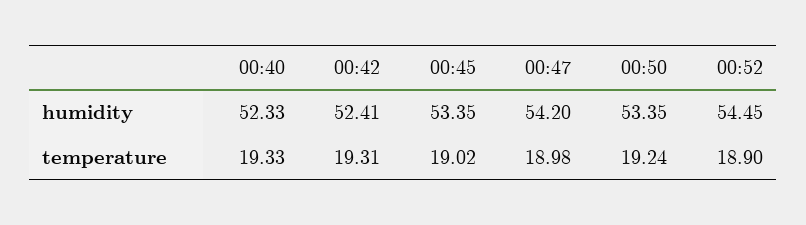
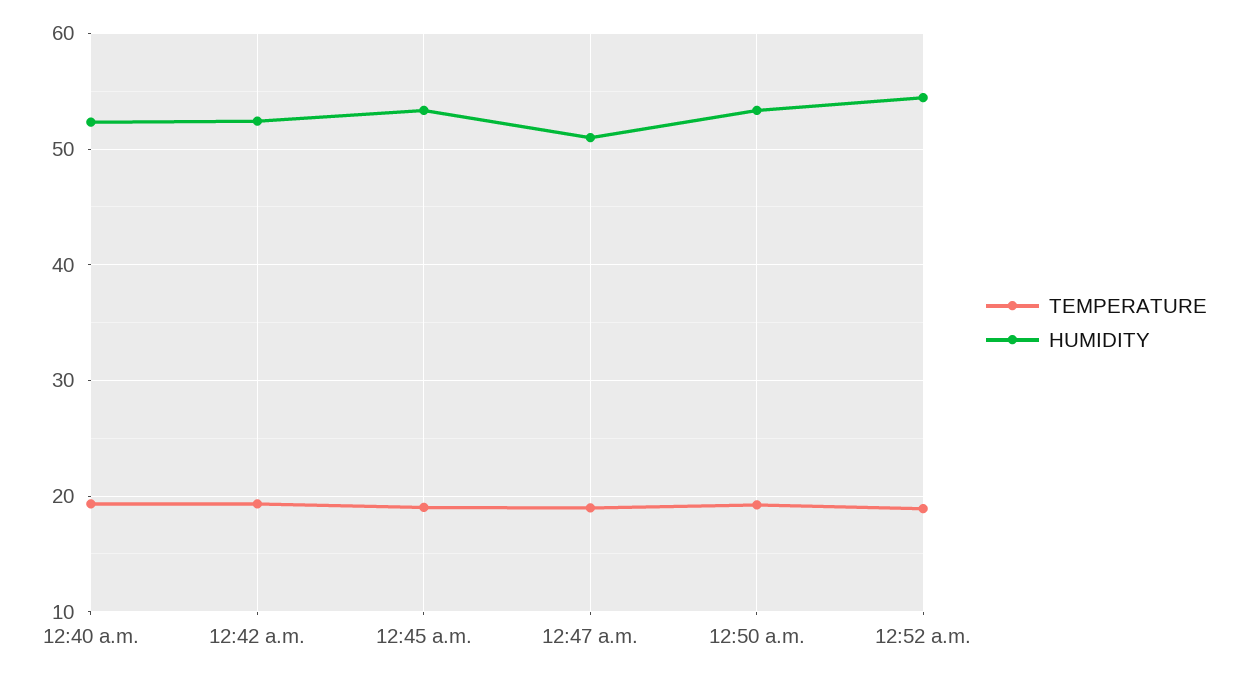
humidity, 00:47: 54.2 -> 51

